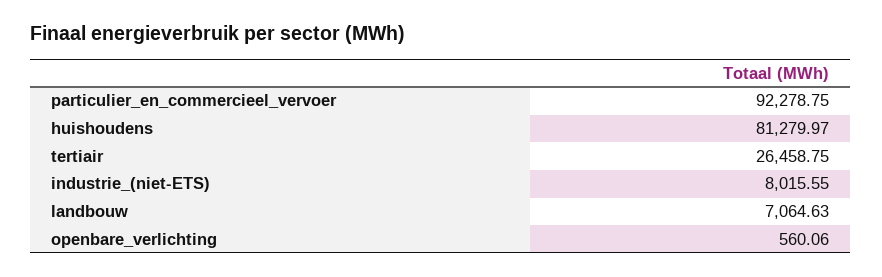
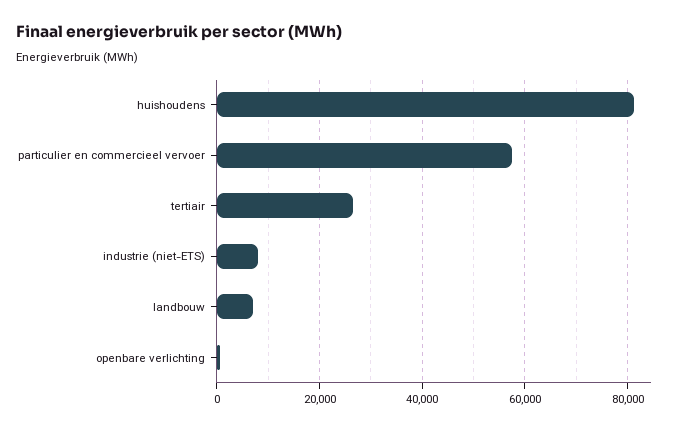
particulier_en_commercieel_vervoer: 92278.75 -> 58000

